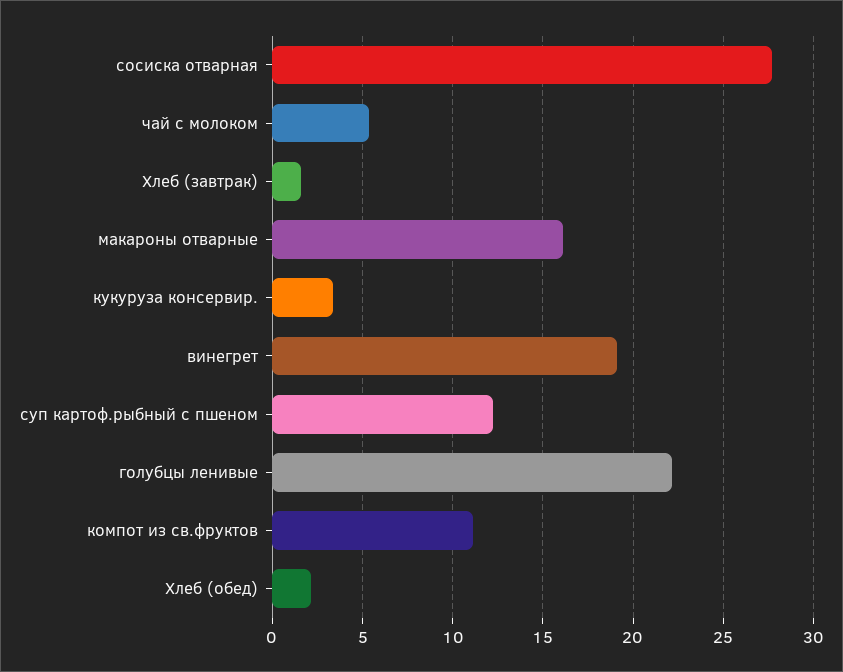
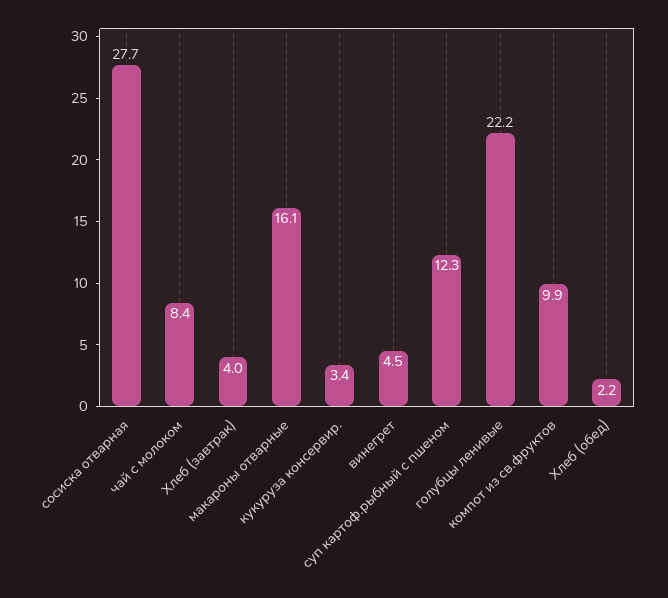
чай с молоком: 5.5 -> 8.4
Хлеб (завтрак): 1.5 -> 4
винегрет: 19 -> 4.5
компот из св.фруктов: 11 -> 9.9

